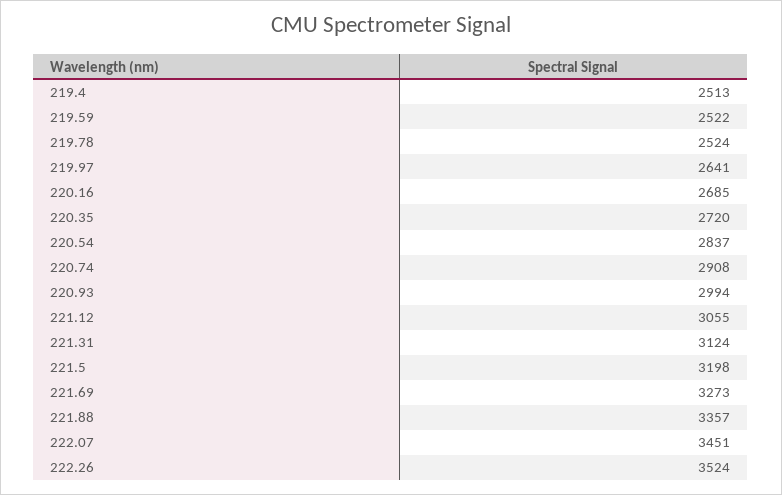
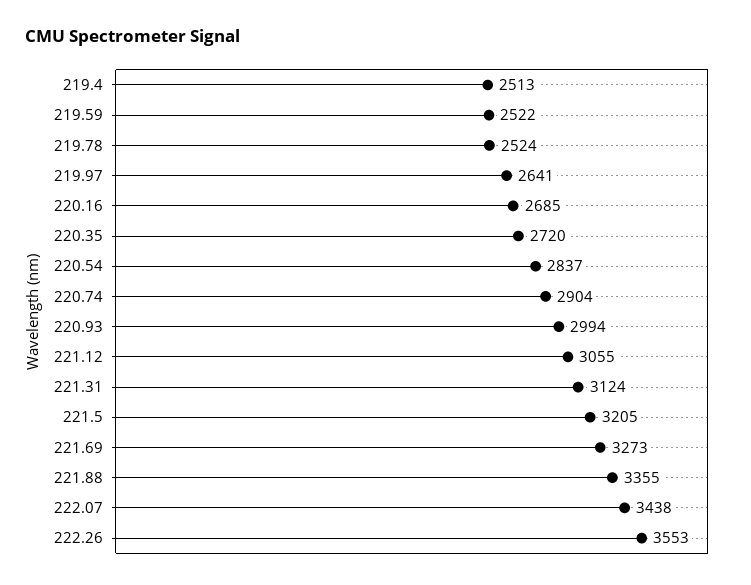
220.74: 2908 -> 2904
221.5: 3198 -> 3205
221.88: 3357 -> 3355
222.07: 3451 -> 3438
222.26: 3524 -> 3553

